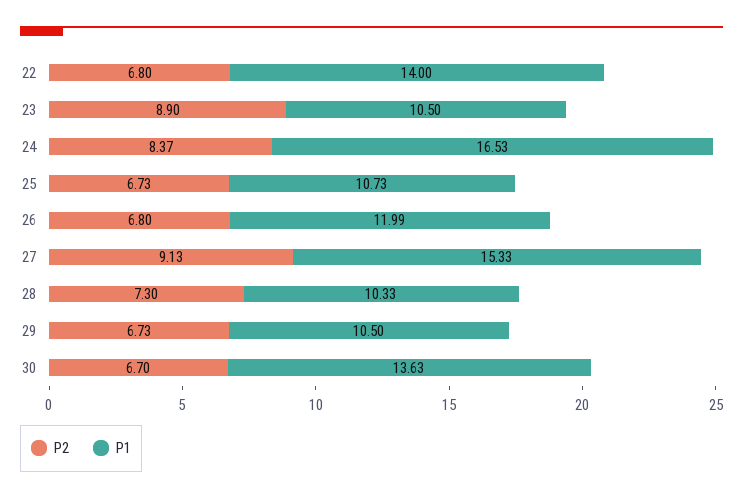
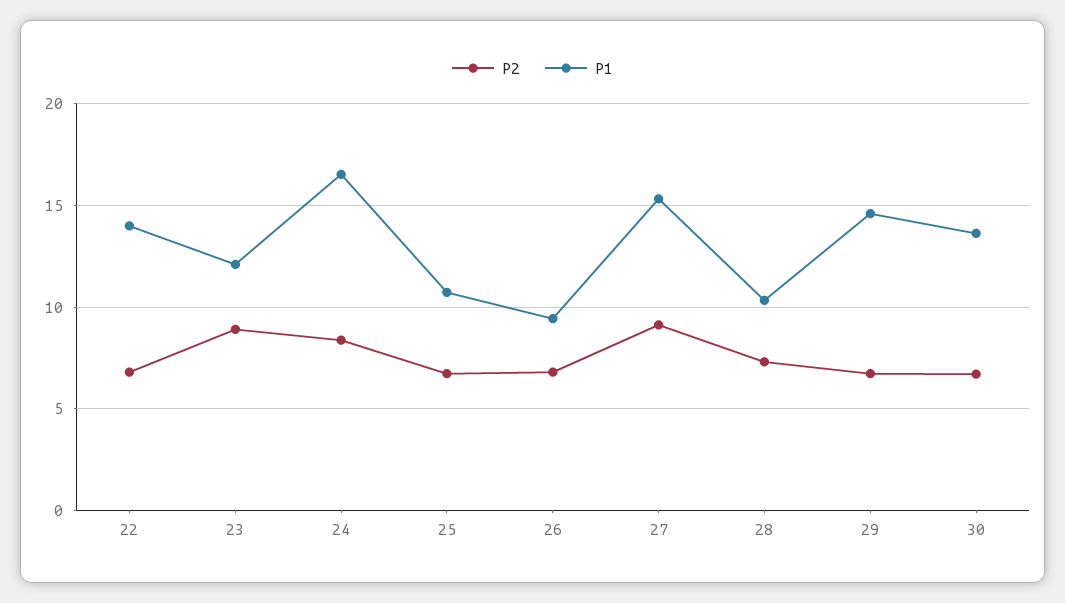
P1, 23: 10.5 -> 12
P1, 26: 11.99 -> 9.5
P1, 29: 10.5 -> 14.5

